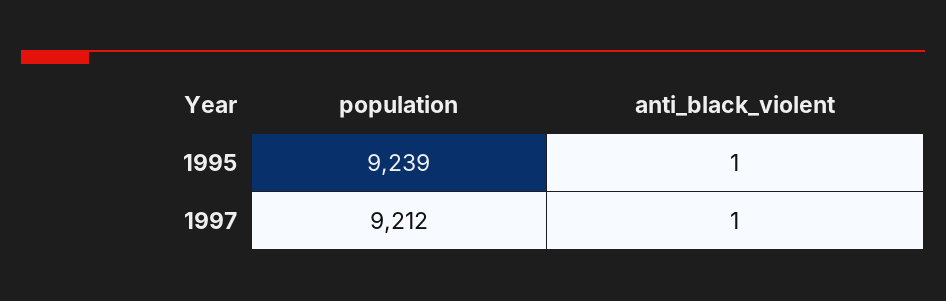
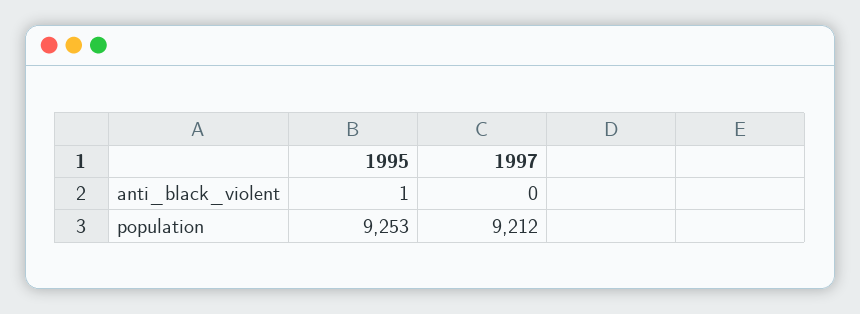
population, 1995: 9239 -> 9253
anti_black_violent, 1997: 1 -> 0

